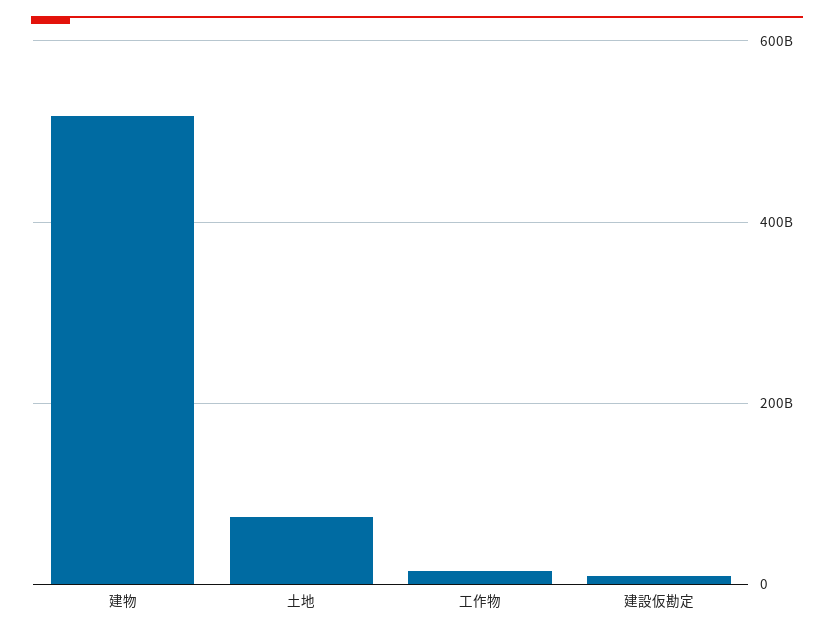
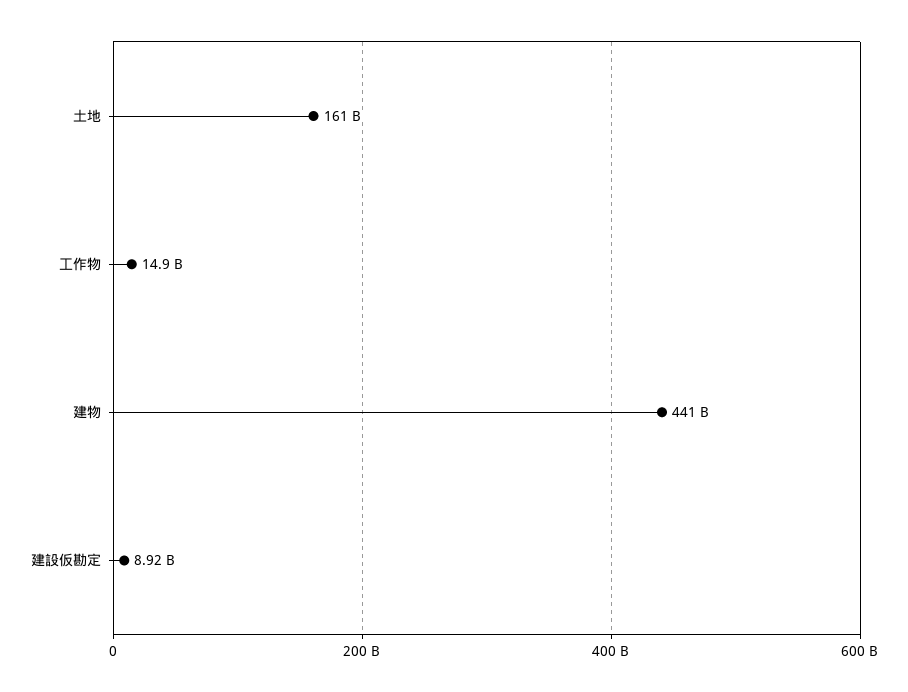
建物: 520000000000 -> 441000000000
土地: 80000000000 -> 161000000000

